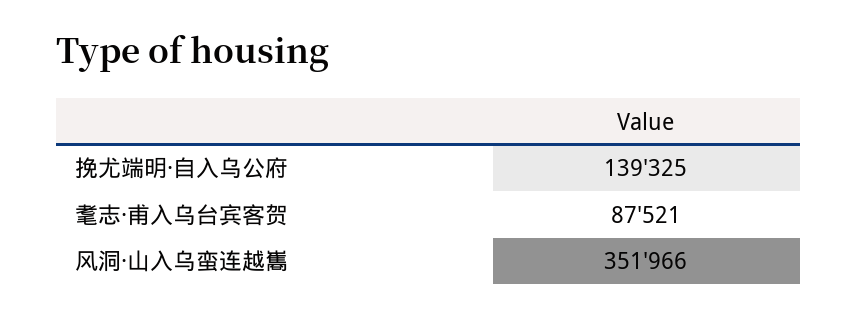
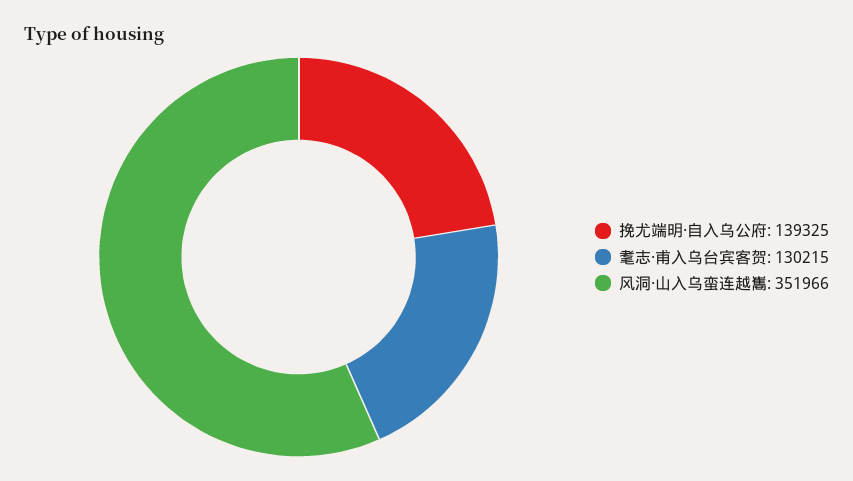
耄志·甫入乌台宾客贺: 87521 -> 130215

